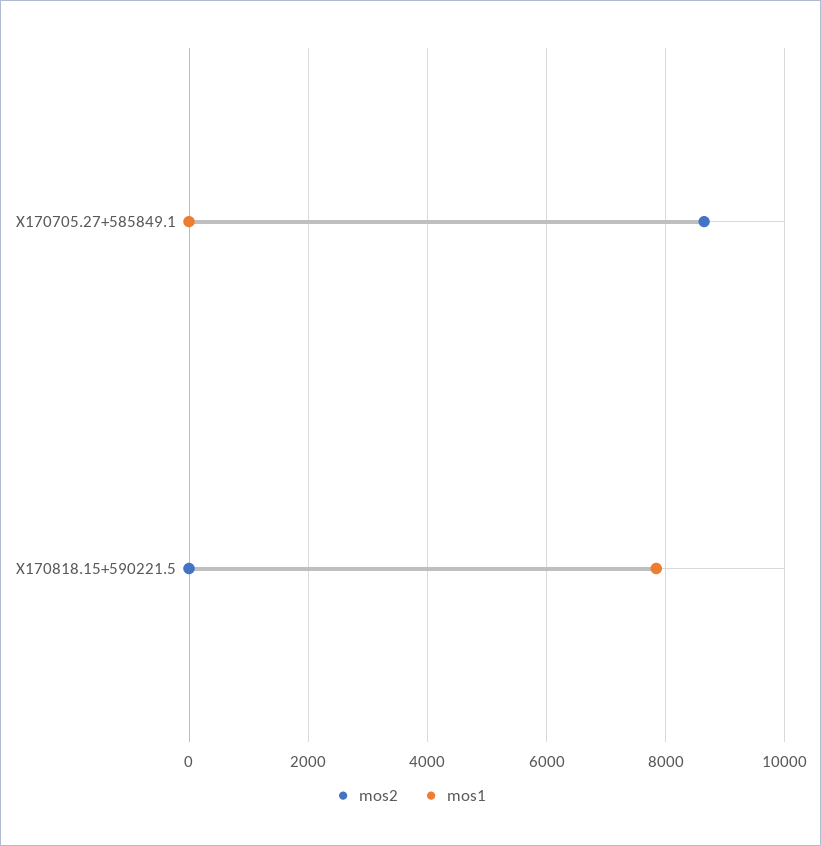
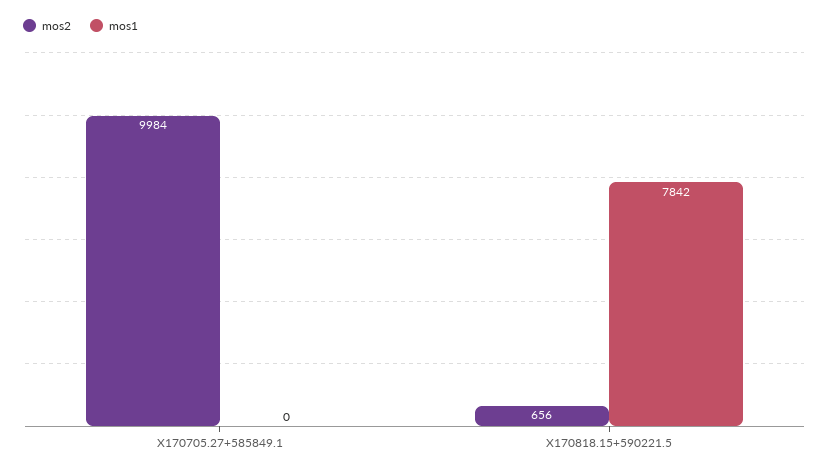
mos2, X170705.27+585849.1: 8600 -> 9984
mos2, X170818.15+590221.5: 0 -> 656

